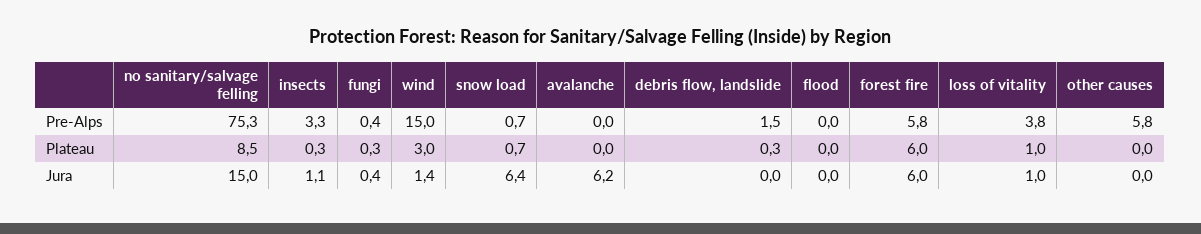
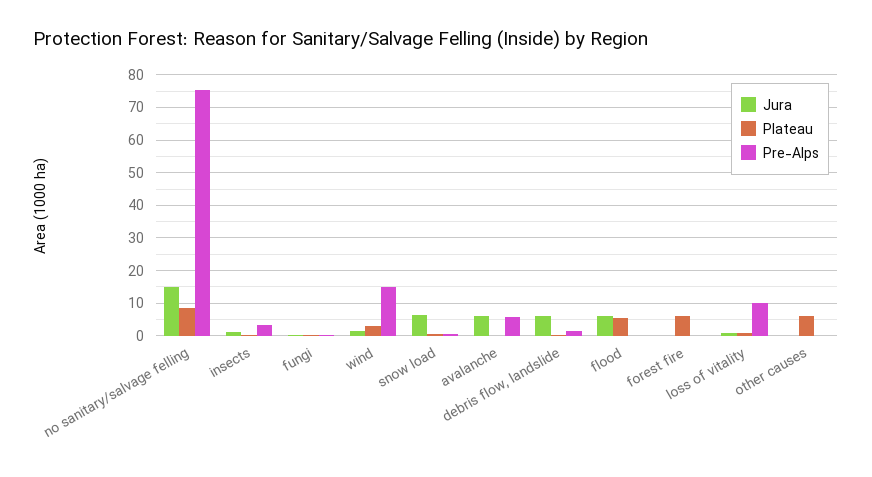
Pre-Alps, avalanche: 0 -> 6
Pre-Alps, forest fire: 5.8 -> 0
Pre-Alps, loss of vitality: 3.8 -> 10
Pre-Alps, other causes: 5.8 -> 0
Plateau, flood: 0 -> 6
Plateau, other causes: 0 -> 6
Jura, debris flow, landslide: 0 -> 6
Jura, flood: 0 -> 6
Jura, forest fire: 6 -> 0

